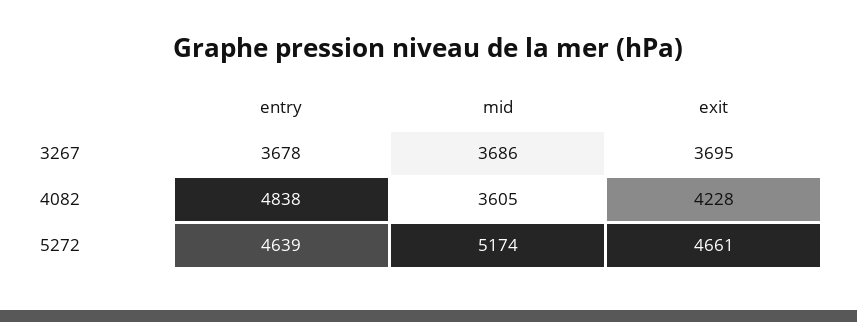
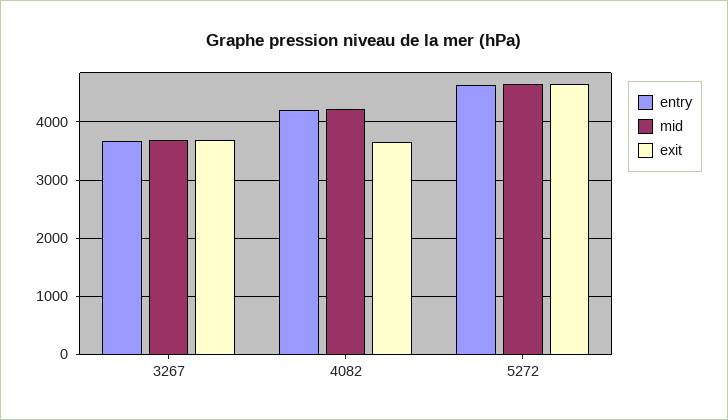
entry, 4082: 4838 -> 4200
mid, 4082: 3605 -> 4200
exit, 4082: 4228 -> 3600
mid, 5272: 5174 -> 4600

